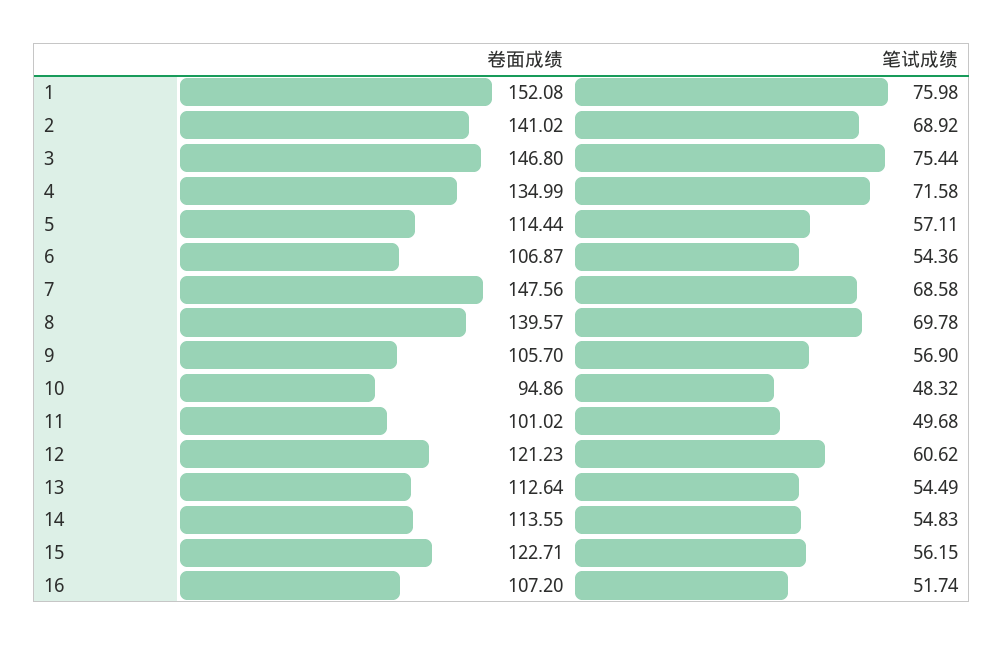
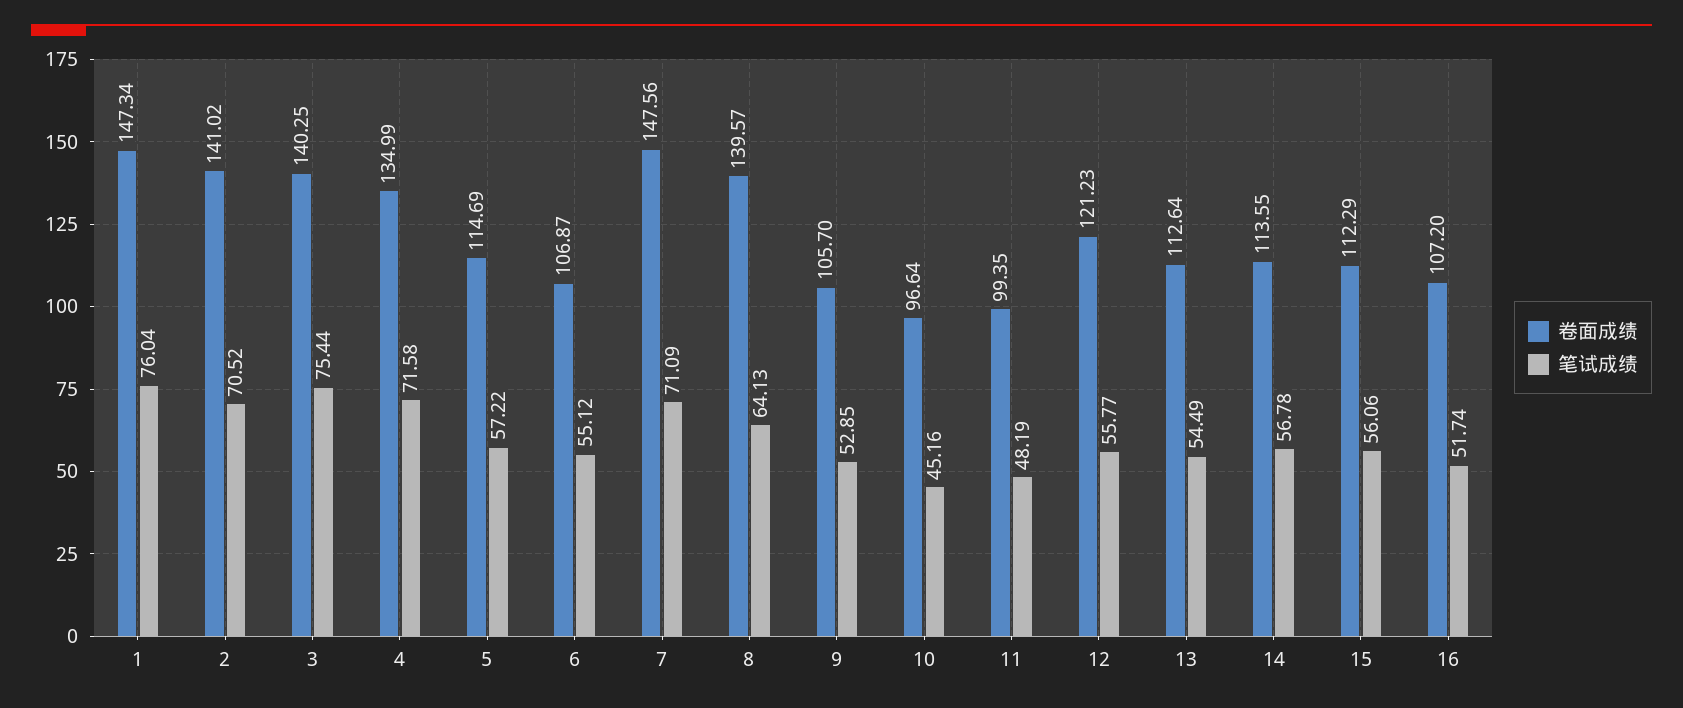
卷面成绩, 1: 152.08 -> 147.34
笔试成绩, 1: 75.98 -> 76.04
笔试成绩, 2: 68.92 -> 70.52
卷面成绩, 3: 146.8 -> 140.25
卷面成绩, 5: 114.44 -> 114.69
笔试成绩, 5: 57.11 -> 57.22
笔试成绩, 6: 54.36 -> 55.12
笔试成绩, 7: 68.58 -> 71.09
笔试成绩, 8: 69.78 -> 64.13
笔试成绩, 9: 56.9 -> 52.85
卷面成绩, 10: 94.86 -> 96.64
笔试成绩, 10: 48.32 -> 45.16
卷面成绩, 11: 101.02 -> 99.35
笔试成绩, 11: 49.68 -> 48.19
笔试成绩, 12: 60.62 -> 55.77
笔试成绩, 14: 54.83 -> 56.78
卷面成绩, 15: 122.71 -> 112.29
笔试成绩, 15: 56.15 -> 56.06

